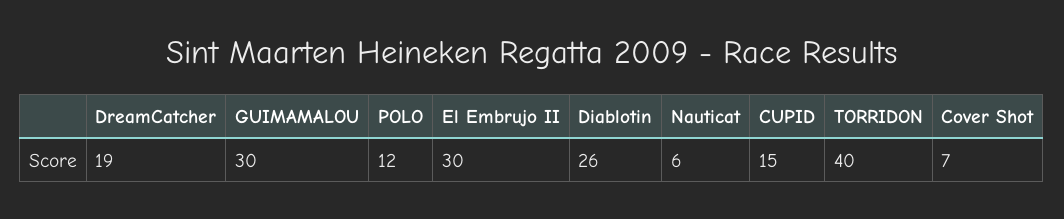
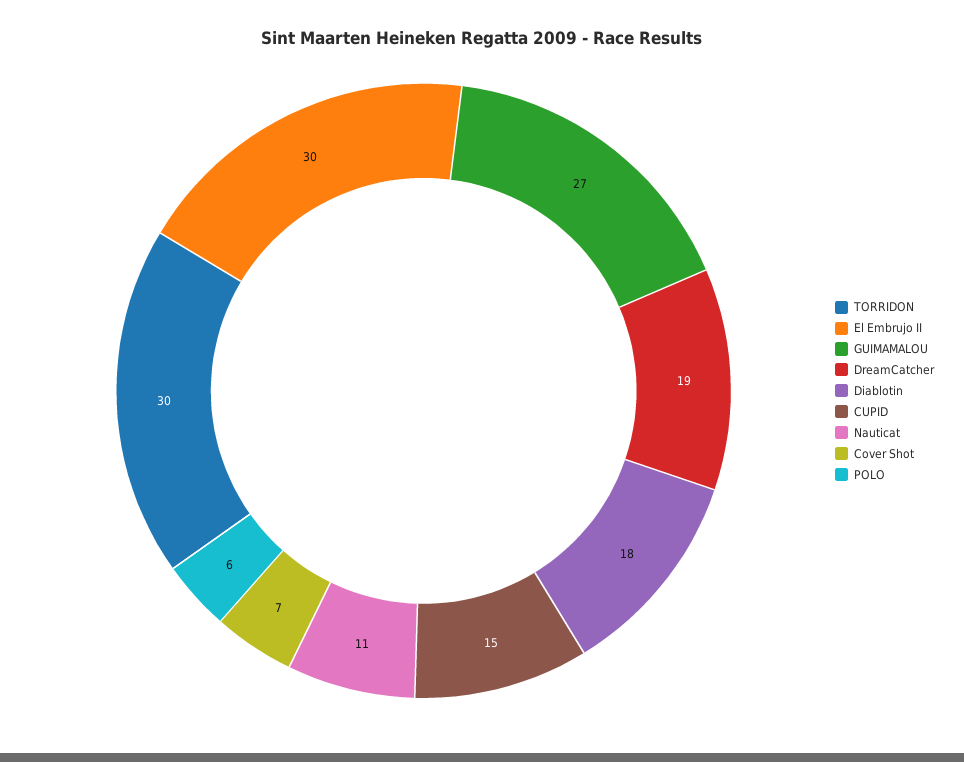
GUIMAMALOU: 30 -> 27
POLO: 12 -> 6
Diablotin: 26 -> 18
Nauticat: 6 -> 11
TORRIDON: 40 -> 30

